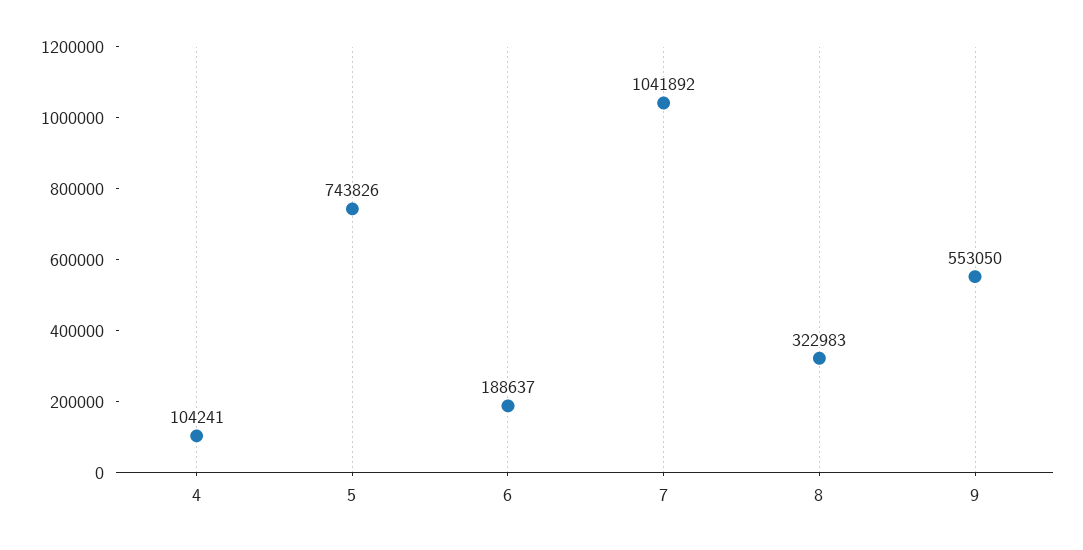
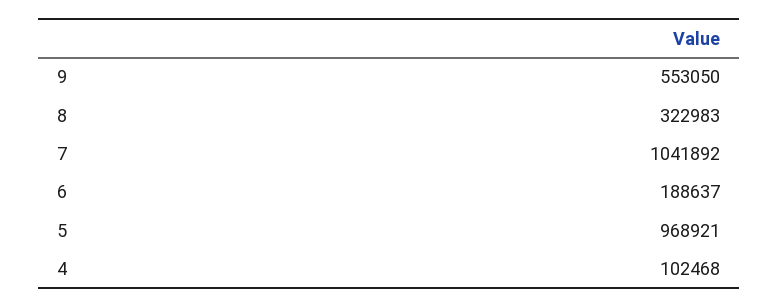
4: 104241 -> 102468
5: 743826 -> 968921

